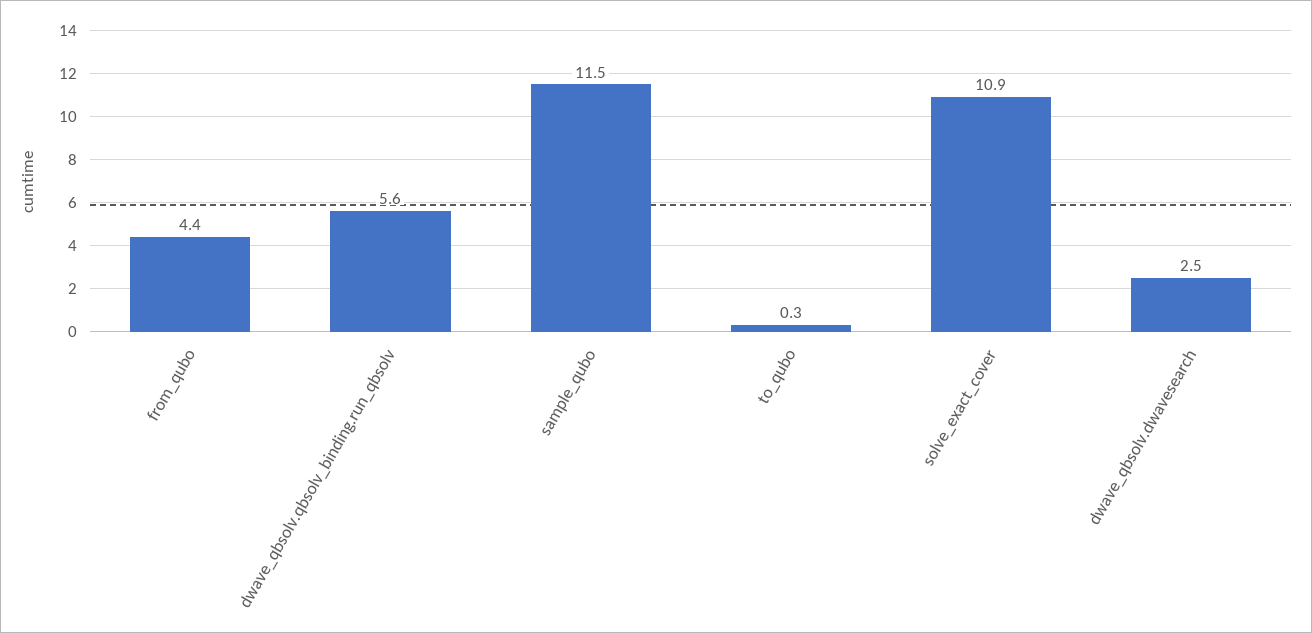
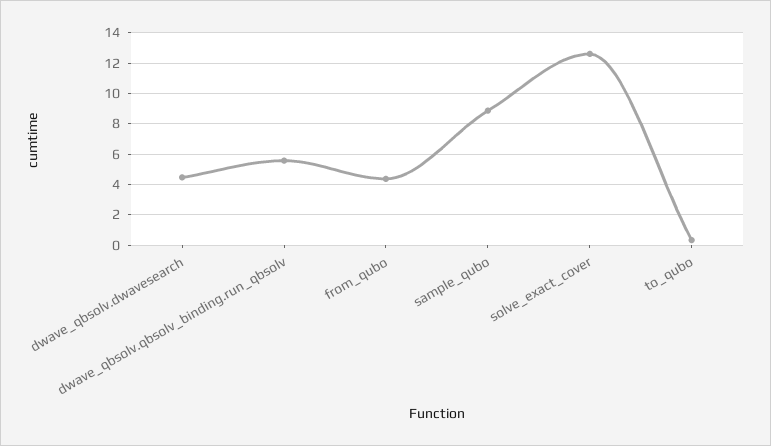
sample_qubo: 11.5 -> 9
solve_exact_cover: 10.9 -> 12.5
dwave_qbsolv.dwavesearch: 2.5 -> 4.5

